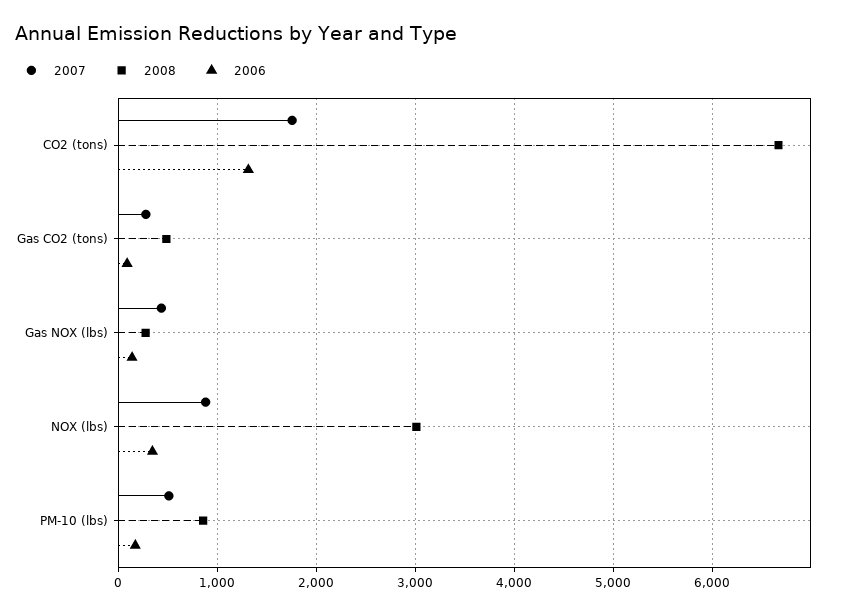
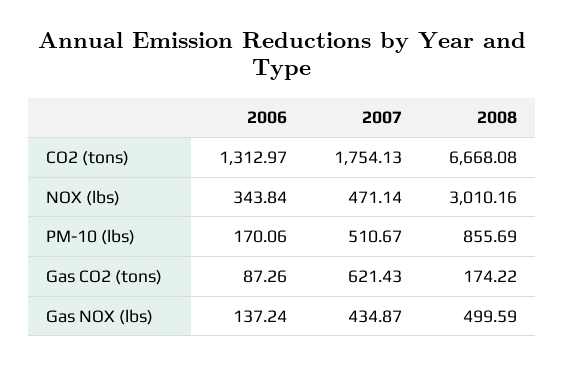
2007, Gas CO2 (tons): 300 -> 621.43
2008, Gas CO2 (tons): 500 -> 174.22
2008, Gas NOX (lbs): 300 -> 499.59
2007, NOX (lbs): 900 -> 471.14

